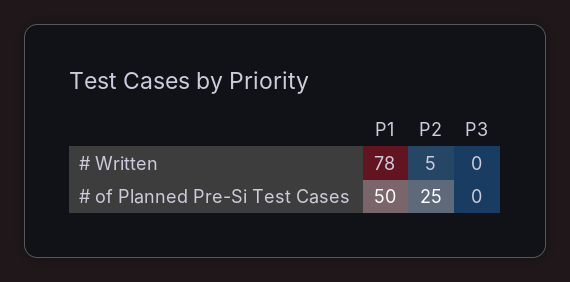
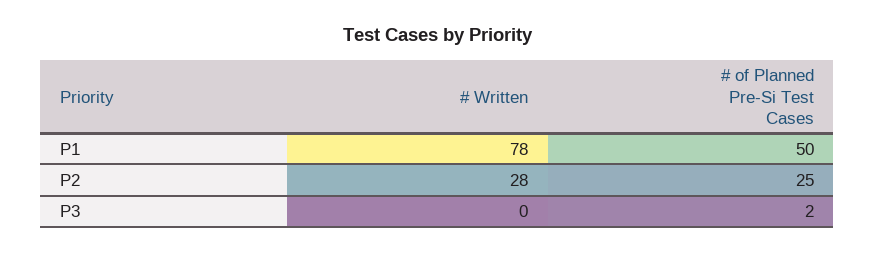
P2, # Written: 5 -> 28
P3, # of Planned Pre-Si Test Cases: 0 -> 2

